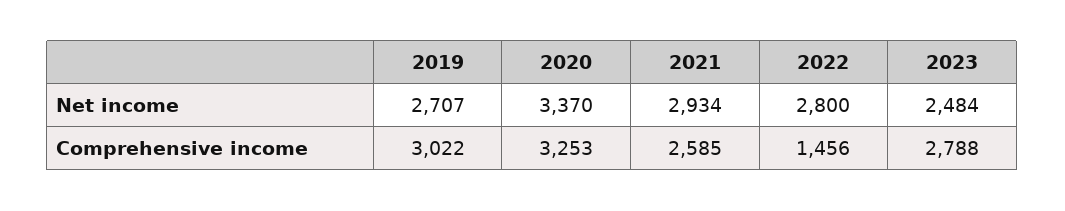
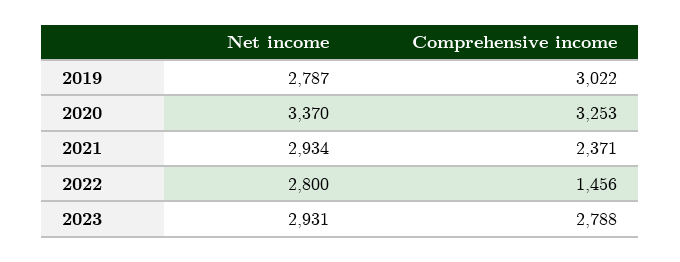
2019, Net income: 2707 -> 2787
2023, Net income: 2484 -> 2931
2021, Comprehensive income: 2585 -> 2371

